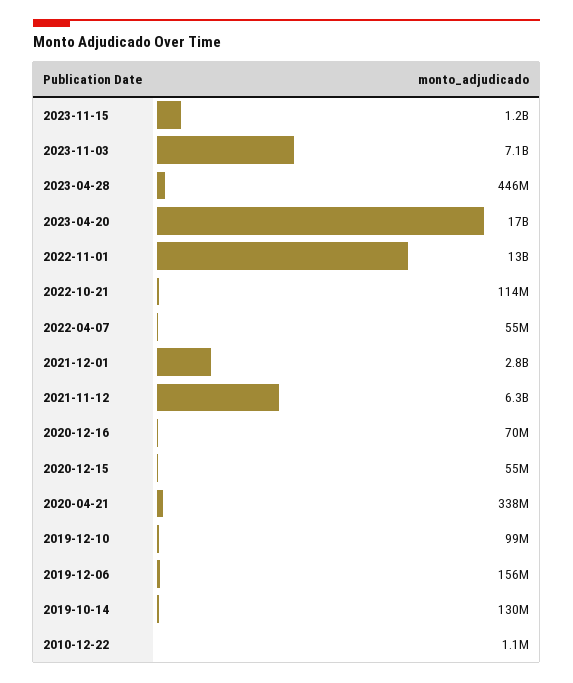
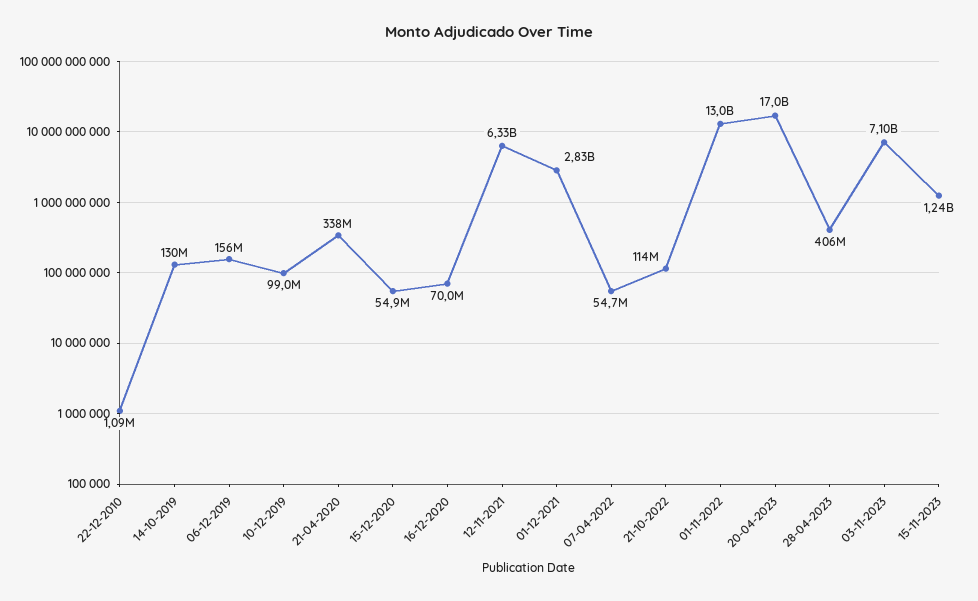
2023-04-28: 446000000 -> 406000000

